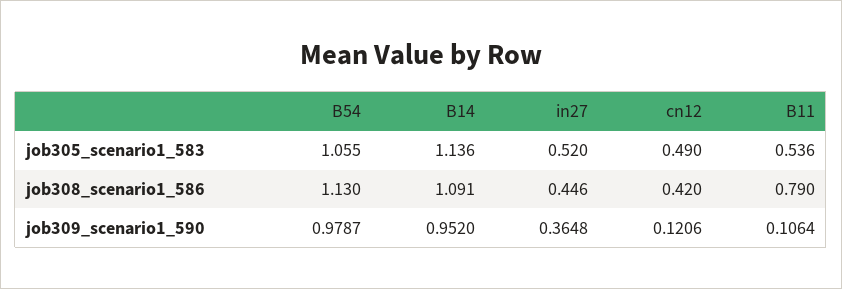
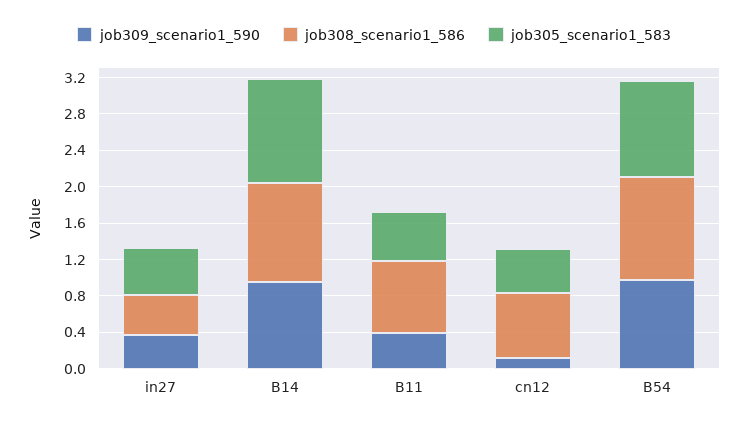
job308_scenario1_586, cn12: 0.42 -> 0.7
job309_scenario1_590, B11: 0.1064 -> 0.4

